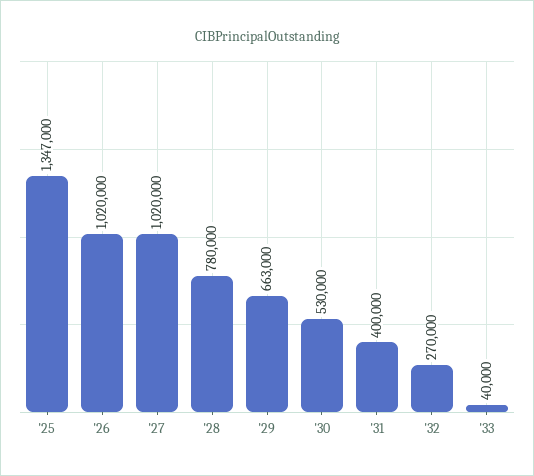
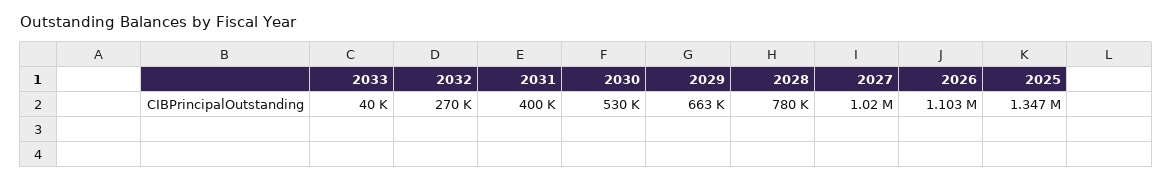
'26: 1020000 -> 1103000

